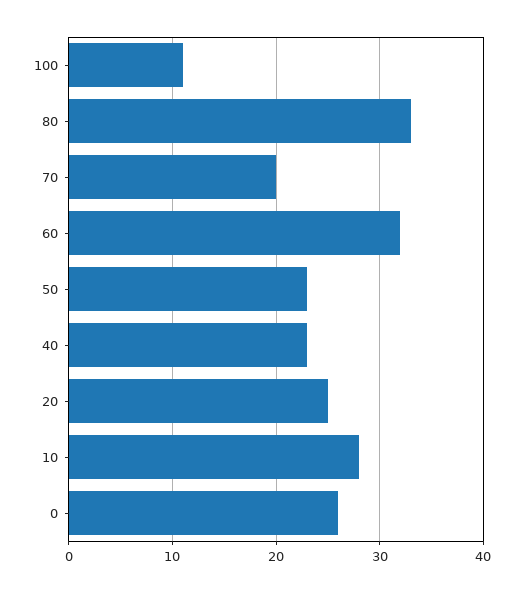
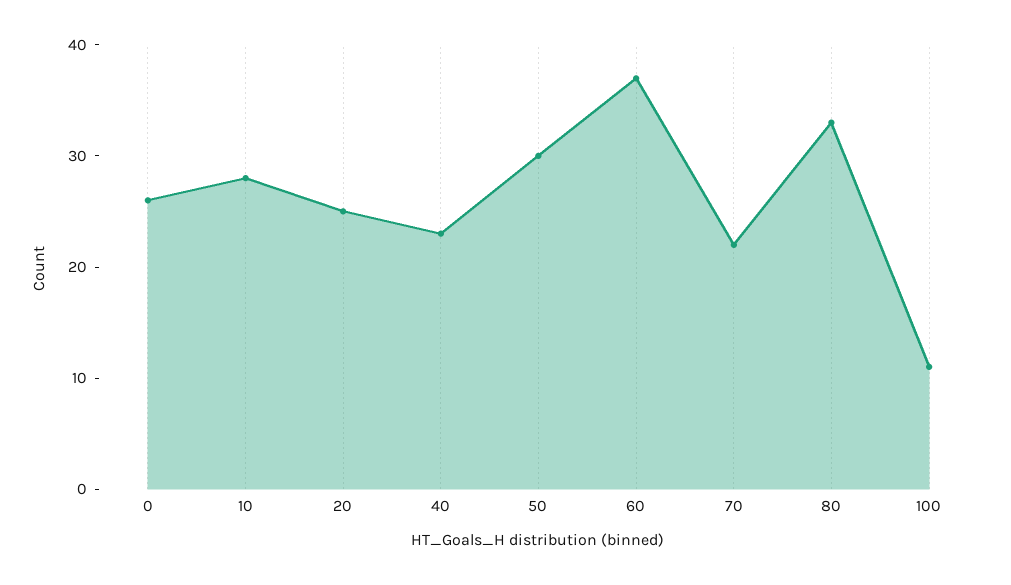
70: 20 -> 22
60: 32 -> 37
50: 23 -> 30

